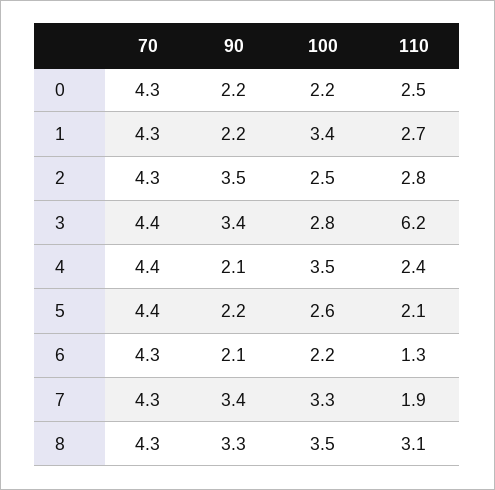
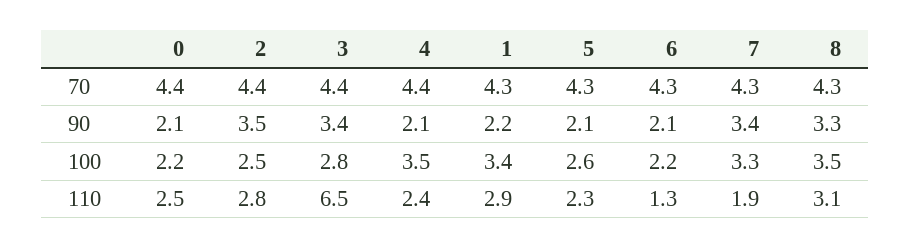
70, 0: 4.3 -> 4.4
90, 0: 2.2 -> 2.1
110, 1: 2.7 -> 2.9
70, 2: 4.3 -> 4.4
110, 3: 6.2 -> 6.5
70, 5: 4.4 -> 4.3
90, 5: 2.2 -> 2.1
110, 5: 2.1 -> 2.3

